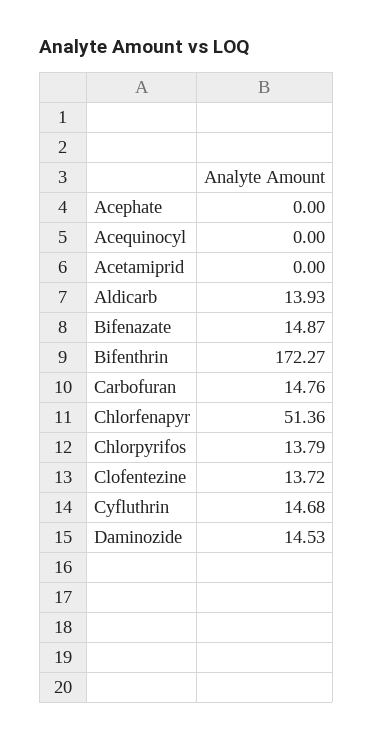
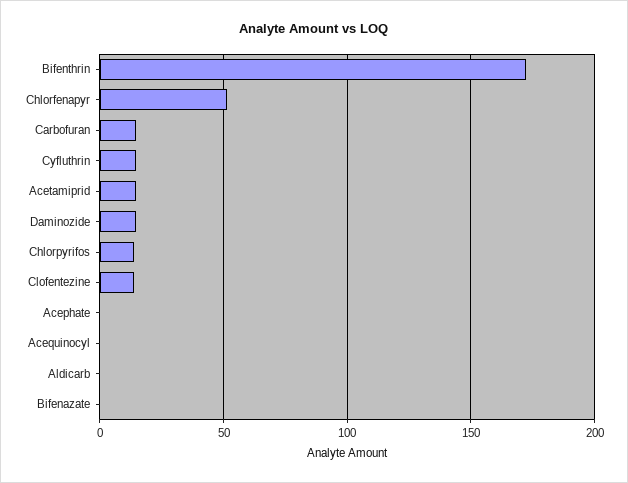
Acetamiprid: 0 -> 15
Aldicarb: 13.93 -> 0
Bifenazate: 14.87 -> 0

